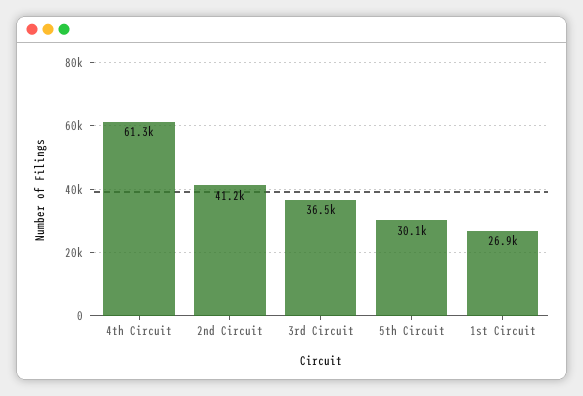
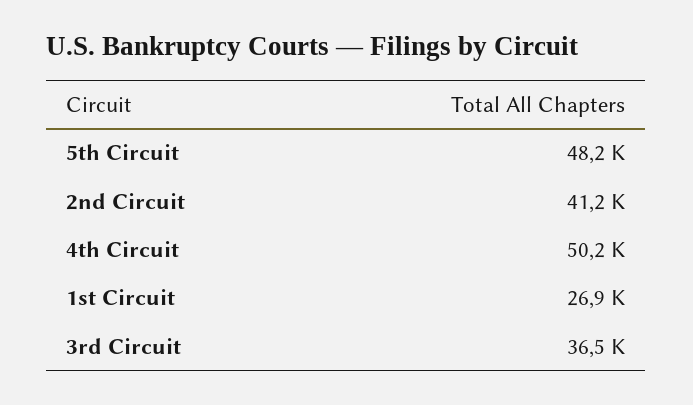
4th Circuit: 61300 -> 50200
5th Circuit: 30100 -> 48200

